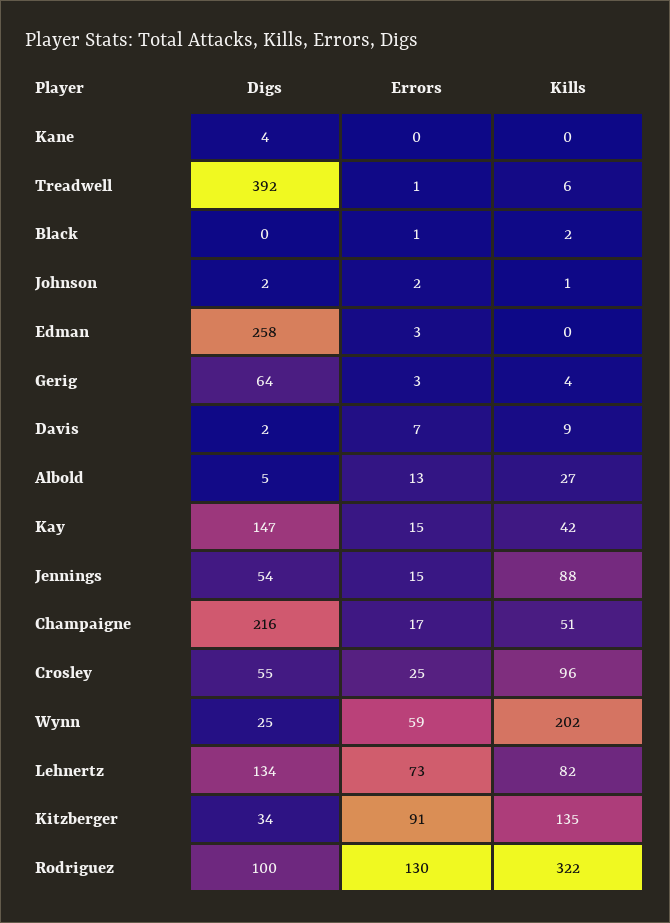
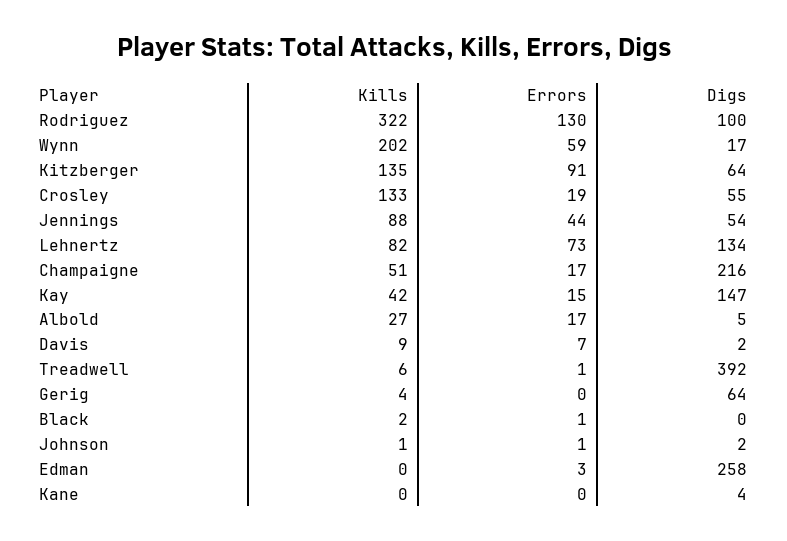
Errors, Johnson: 2 -> 1
Errors, Gerig: 3 -> 0
Errors, Albold: 13 -> 17
Errors, Jennings: 15 -> 44
Errors, Crosley: 25 -> 19
Kills, Crosley: 96 -> 133
Digs, Wynn: 25 -> 17
Digs, Kitzberger: 34 -> 64

